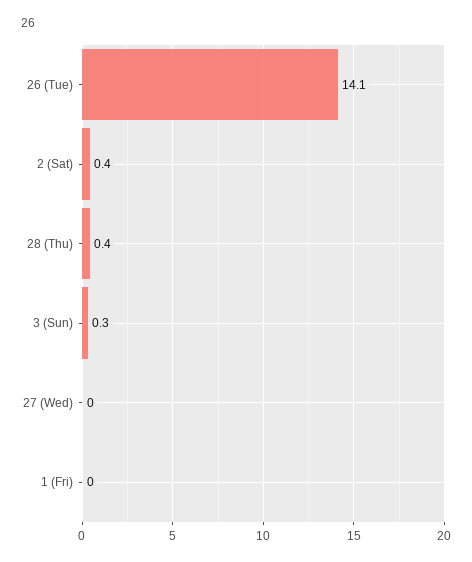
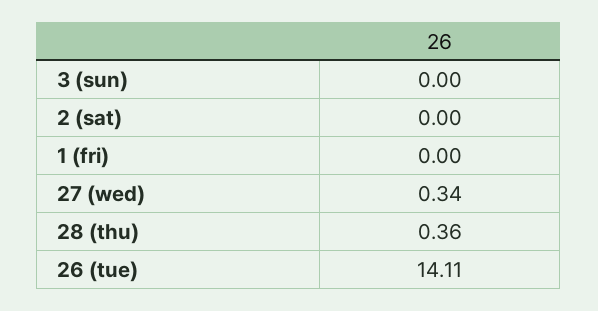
2 (Sat): 0.4 -> 0
3 (Sun): 0.3 -> 0
27 (Wed): 0 -> 0.34

